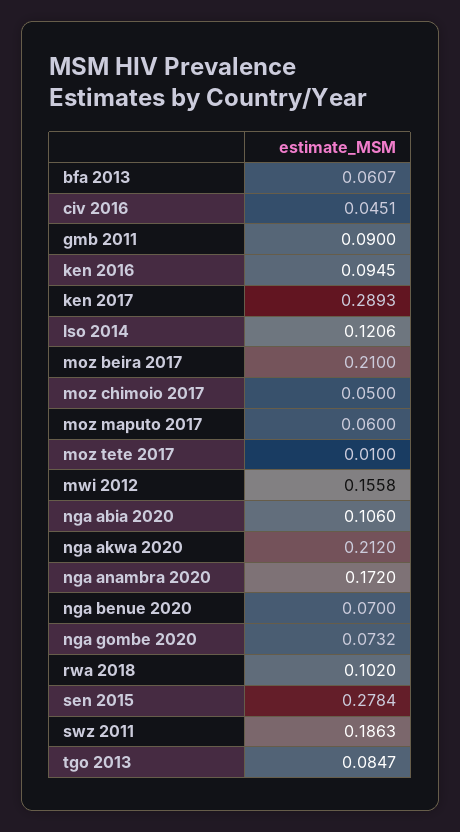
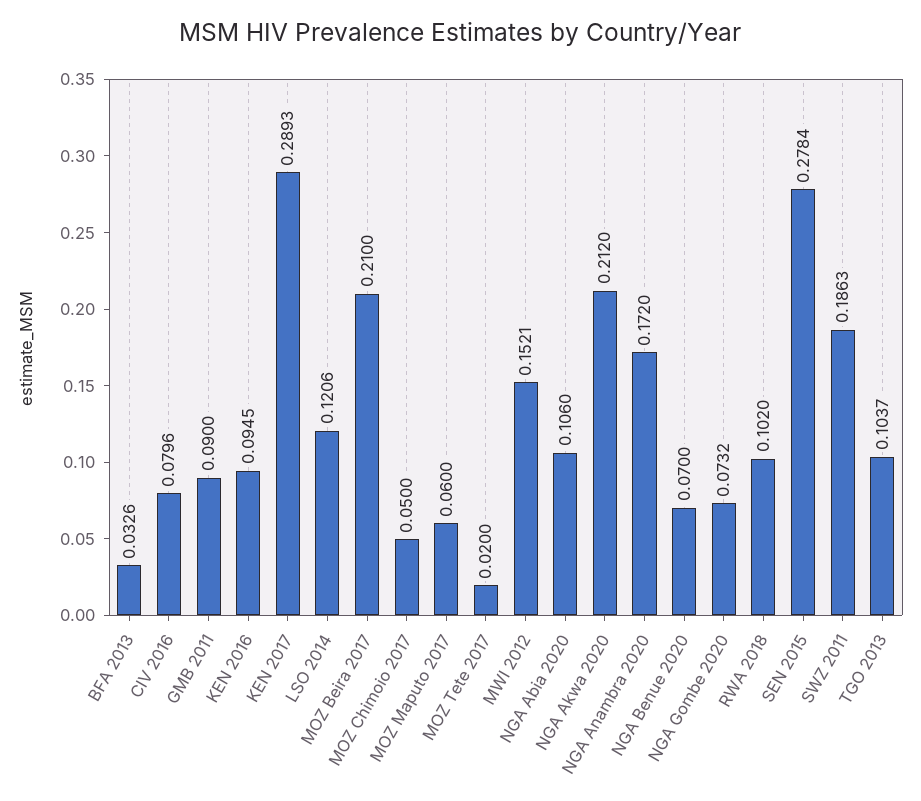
bfa 2013: 0.0607 -> 0.0326
civ 2016: 0.0451 -> 0.0796
moz tete 2017: 0.01 -> 0.02
mwi 2012: 0.1558 -> 0.1521
tgo 2013: 0.0847 -> 0.1037

